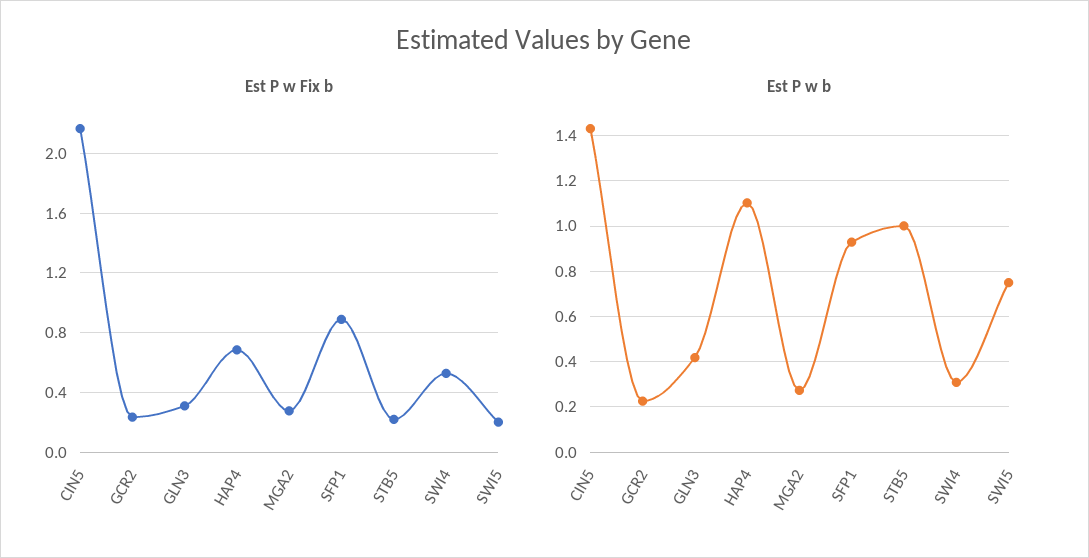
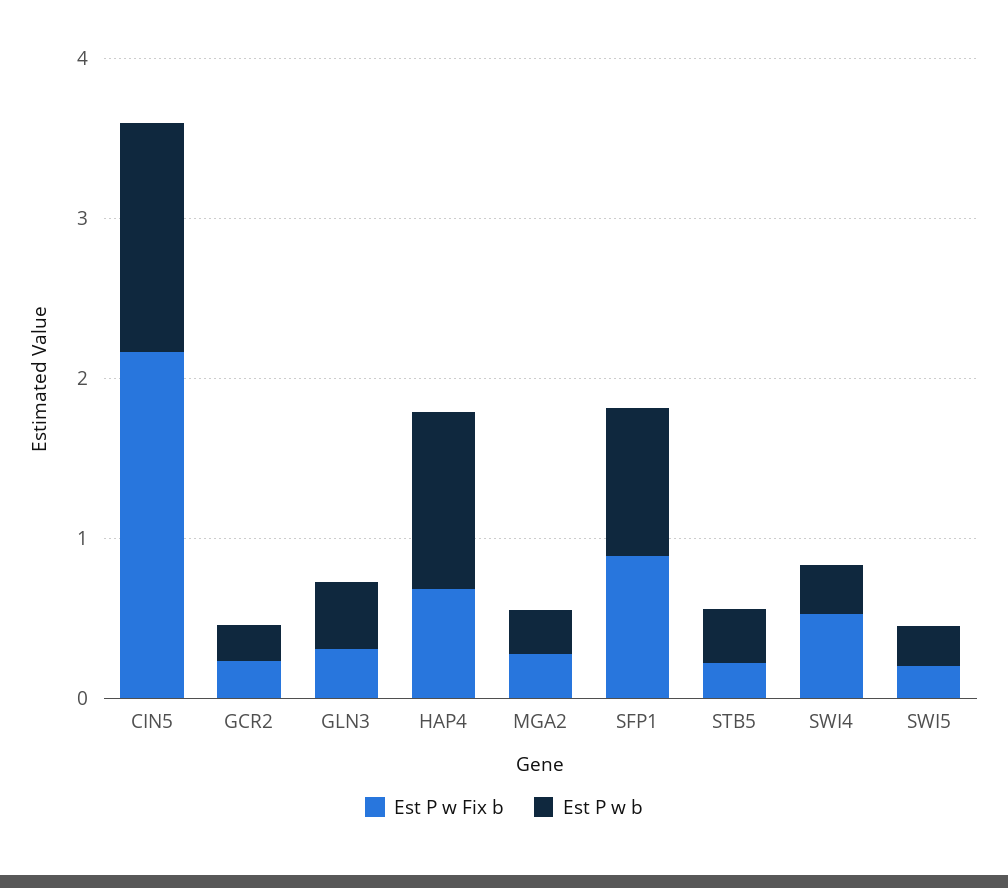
Est P w b, STB5: 1 -> 0.4
Est P w b, SWI5: 0.75 -> 0.2

